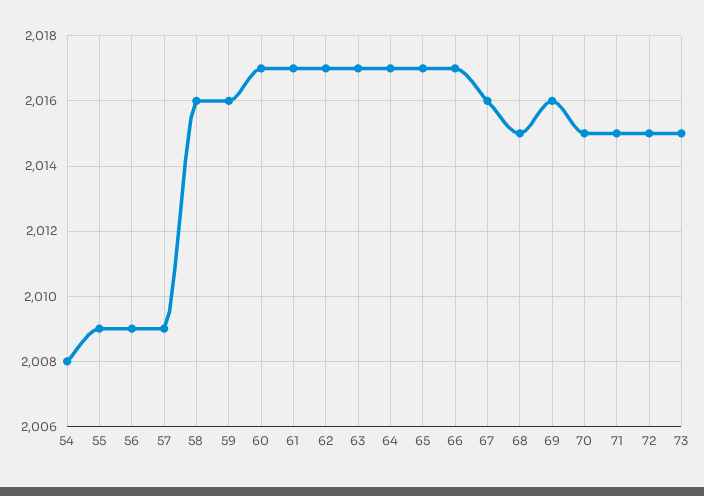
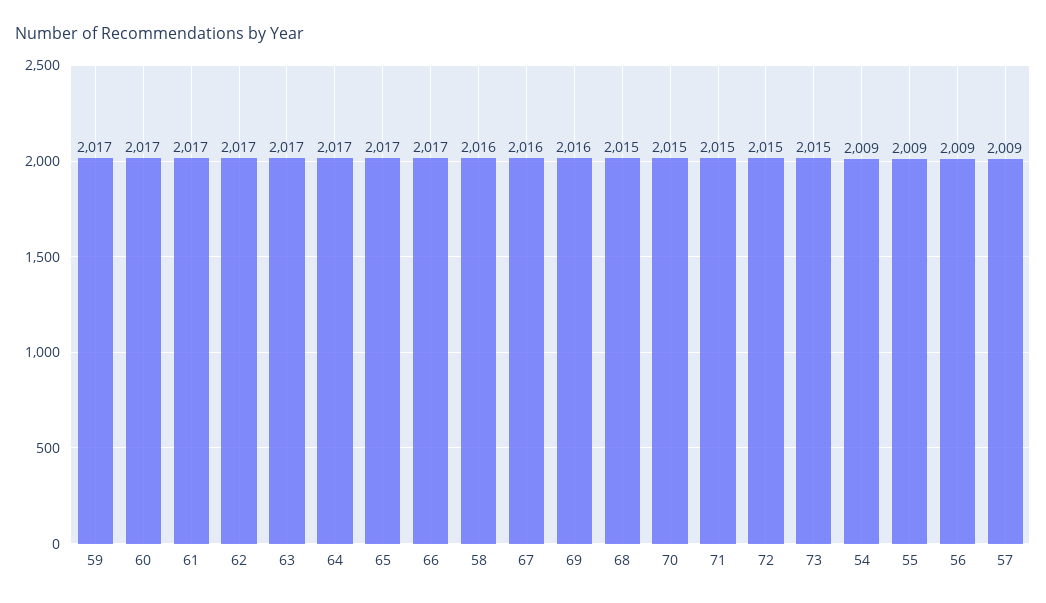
54: 2008 -> 2009
59: 2016 -> 2017

